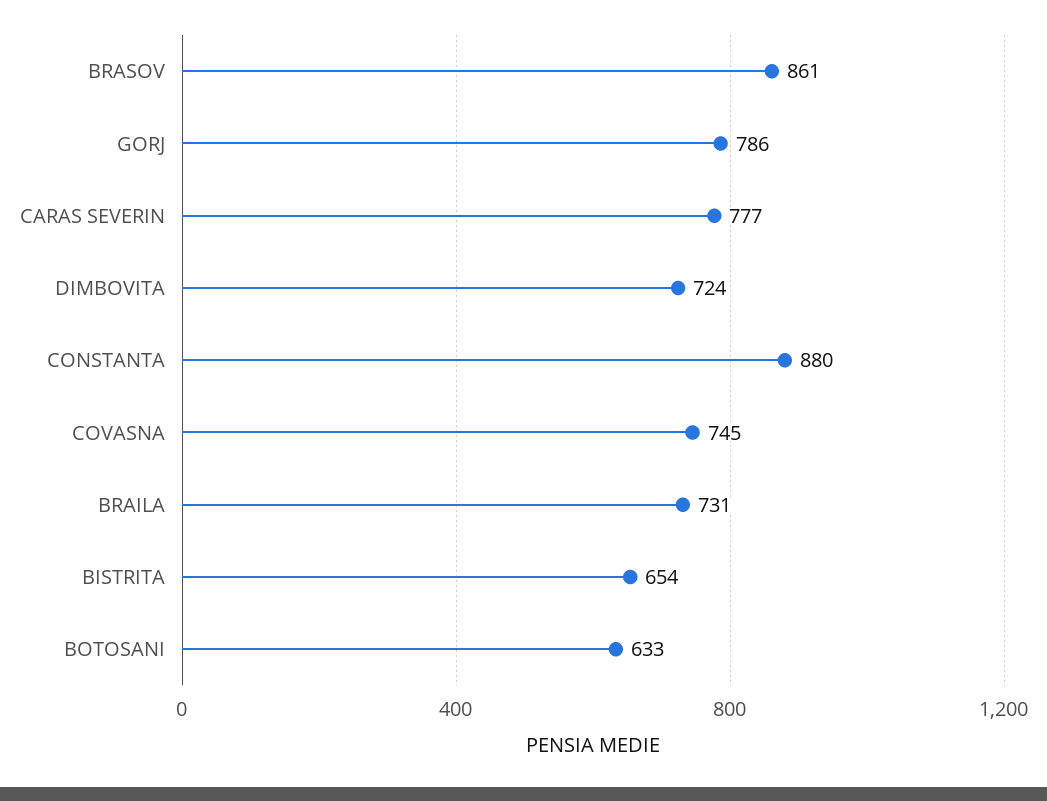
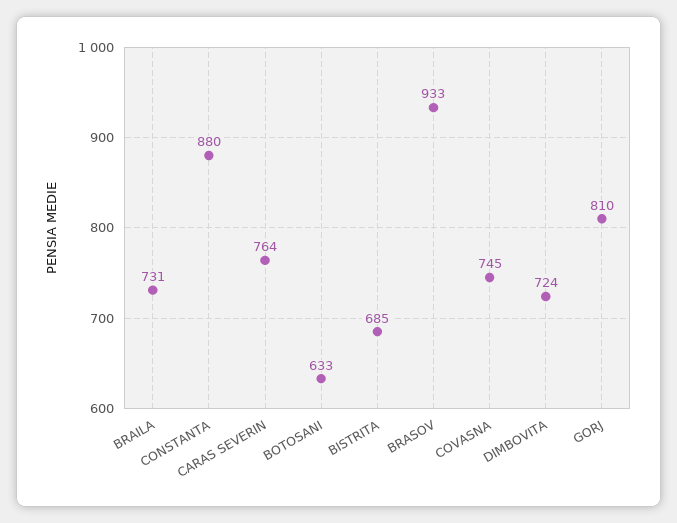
BRASOV: 861 -> 933
GORJ: 786 -> 810
CARAS SEVERIN: 777 -> 764
BISTRITA: 654 -> 685

